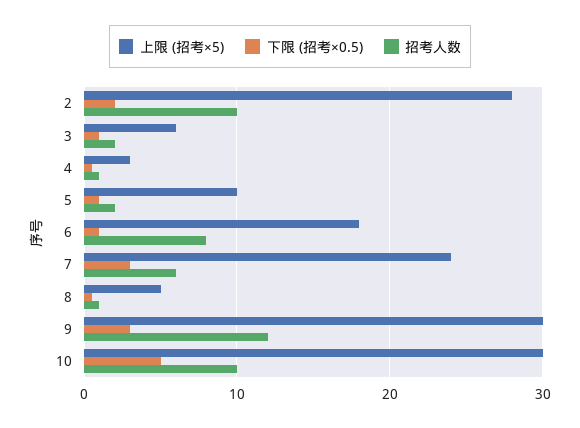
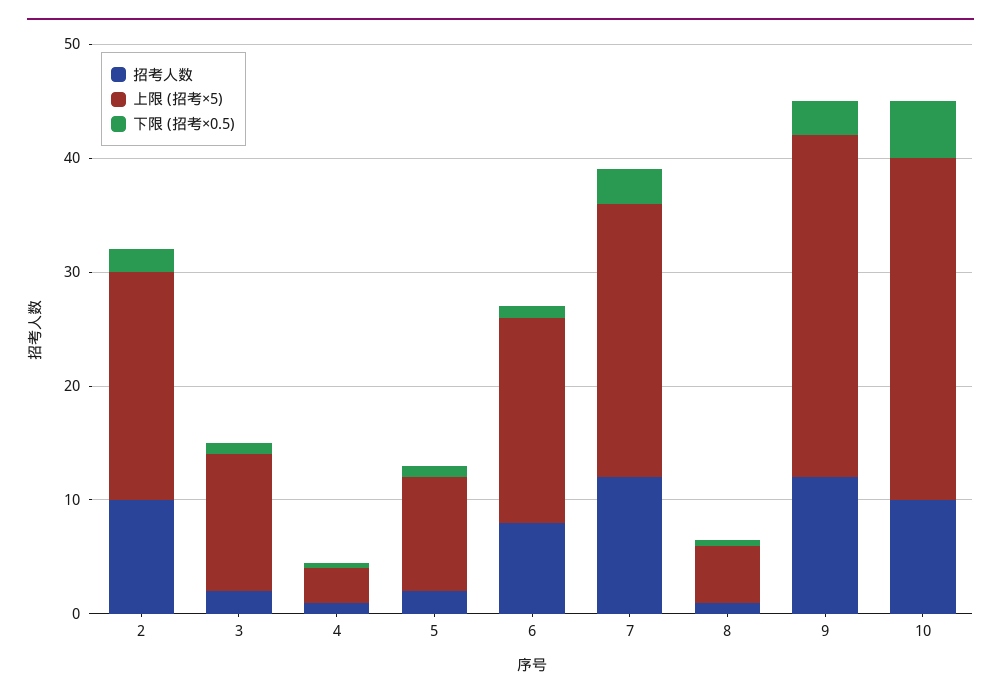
上限 (招考×5), 2: 28 -> 20
上限 (招考×5), 3: 6 -> 12
招考人数, 7: 6 -> 12

